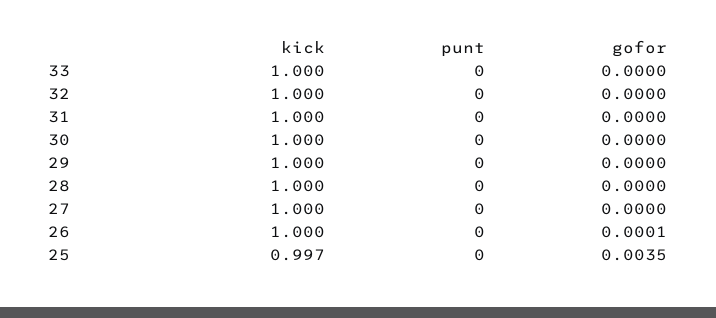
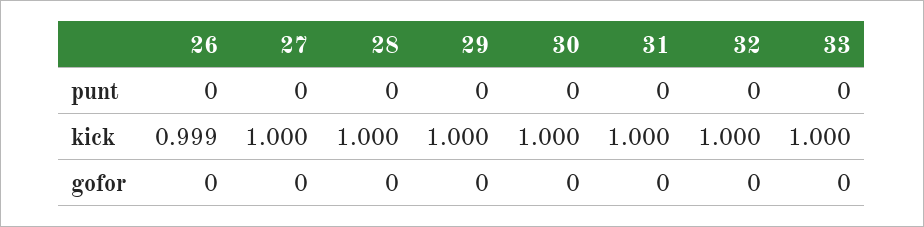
kick, 26: 1 -> 0.999
gofor, 26: 0.0001 -> 0
kick, 25: 0.997 -> none
punt, 25: 0 -> none
gofor, 25: 0.0035 -> none

